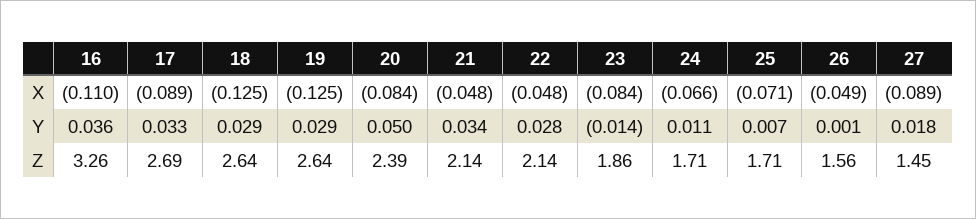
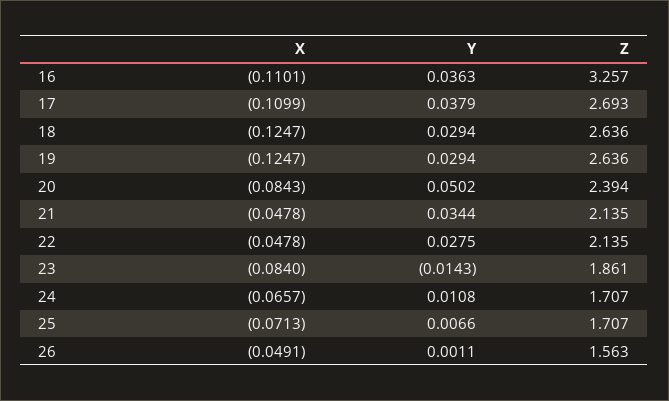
17, X: -0.089 -> -0.1099
27, X: -0.089 -> none
17, Y: 0.033 -> 0.0379
27, Y: 0.018 -> none
27, Z: 1.45 -> none

